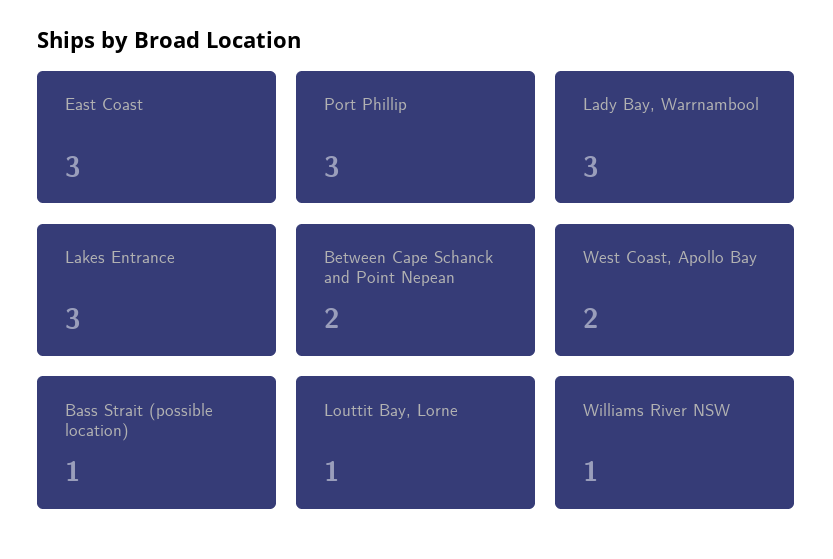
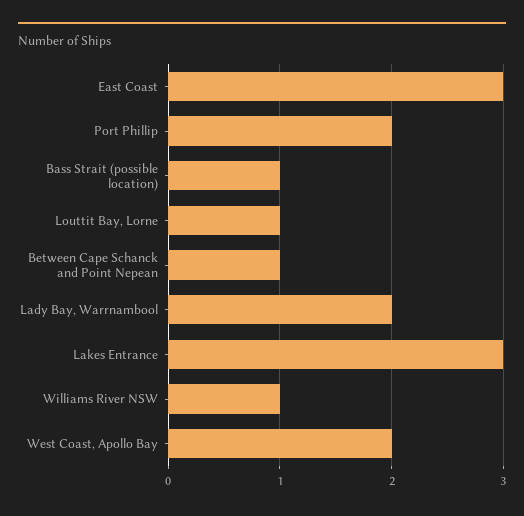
Port Phillip: 3 -> 2
Lady Bay, Warrnambool: 3 -> 2
Between Cape Schanck and Point Nepean: 2 -> 1

